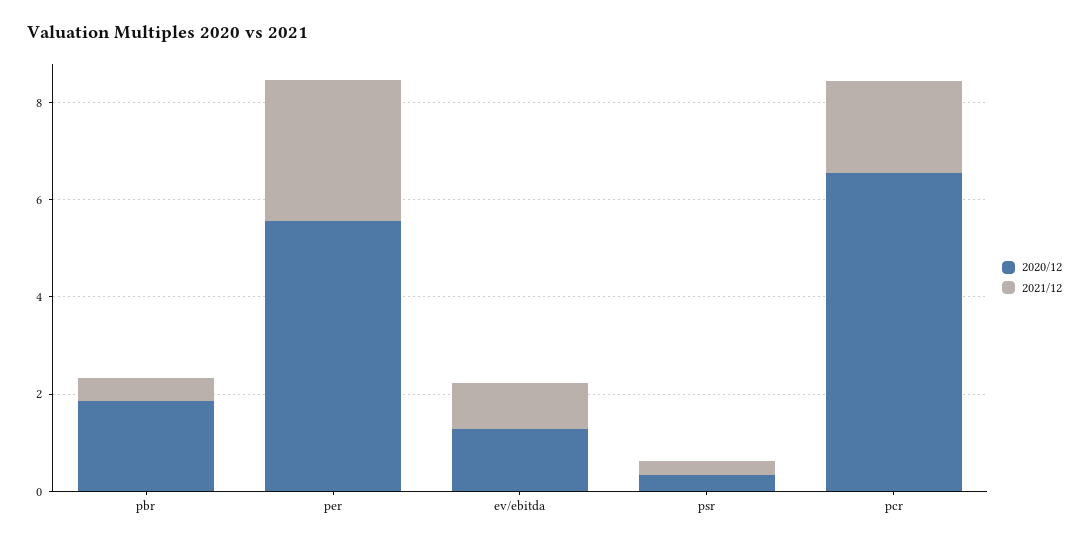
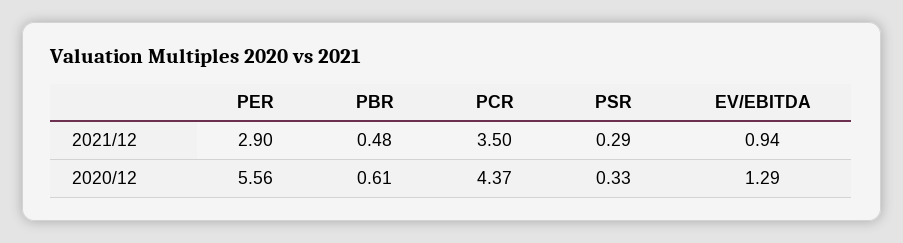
2020/12, pbr: 2 -> 0.61
2020/12, pcr: 6.5 -> 4.37
2021/12, pcr: 2 -> 3.5

